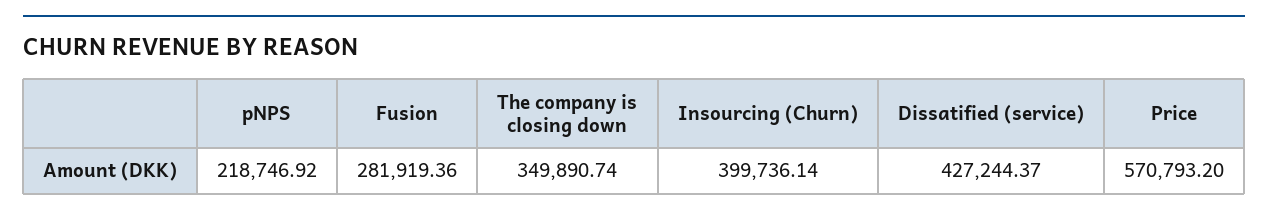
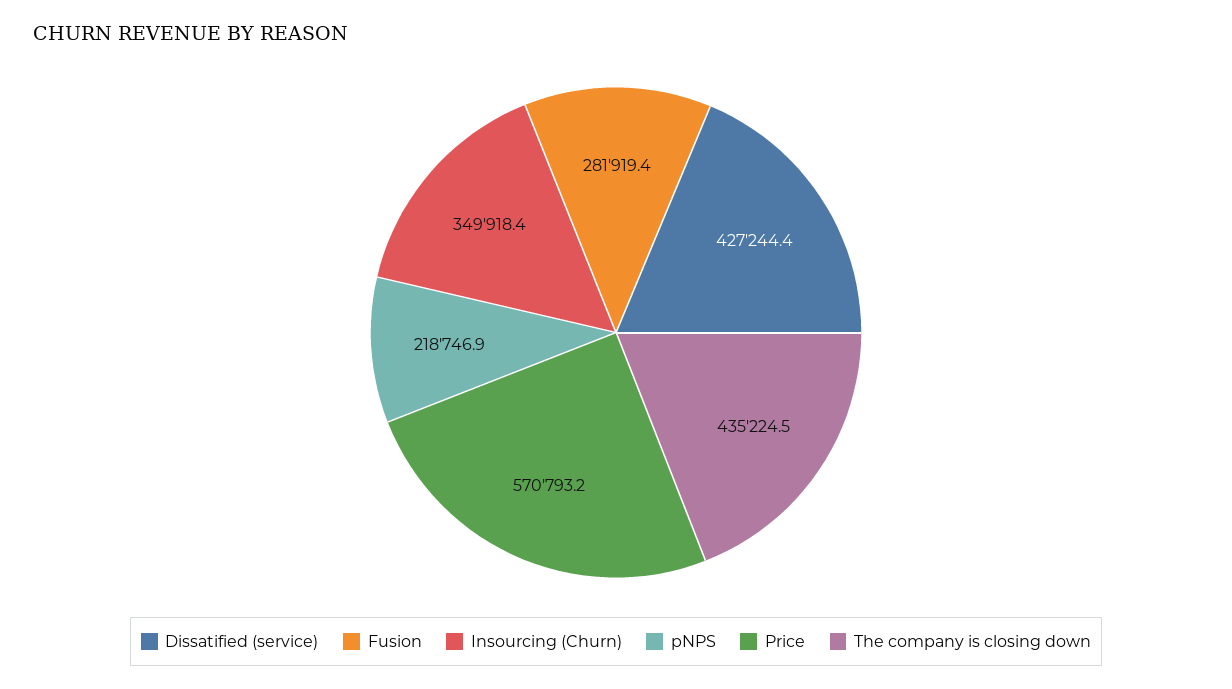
The company is closing down: 349890.74 -> 435224.5
Insourcing (Churn): 399736.14 -> 349918.4

